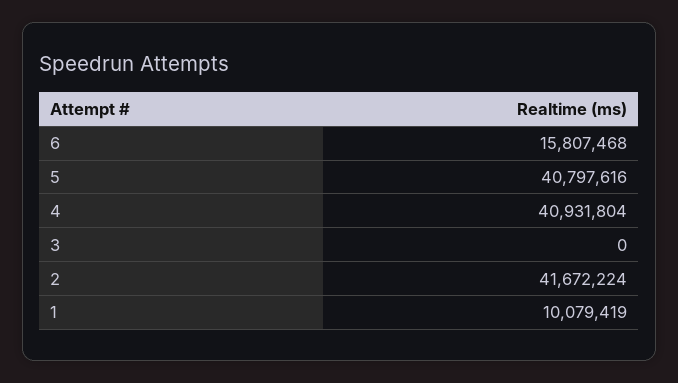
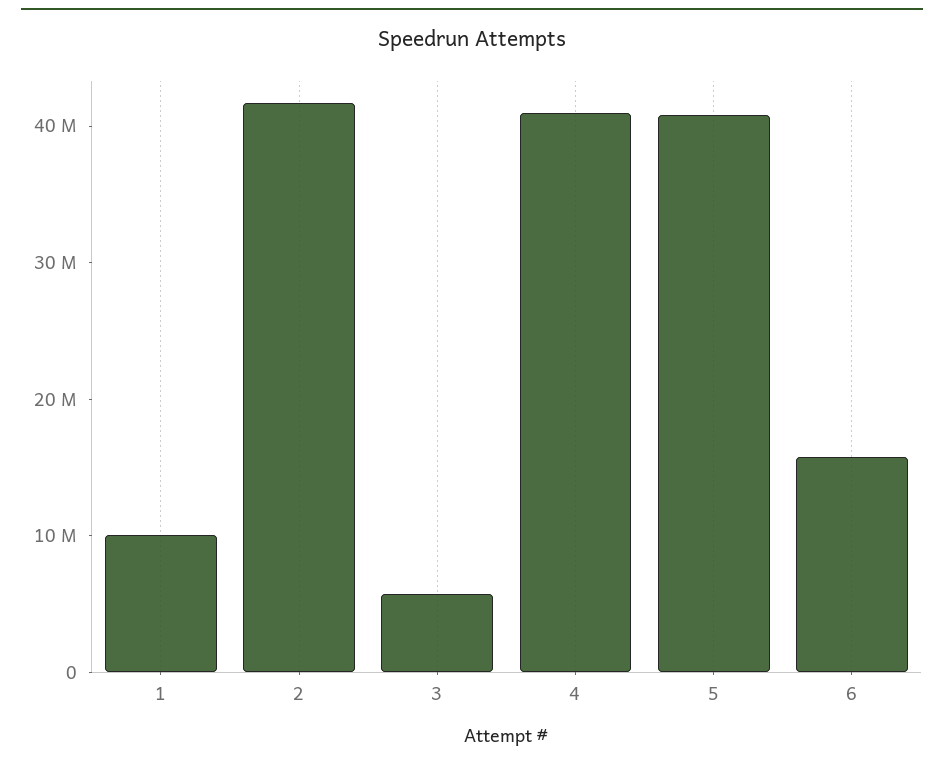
3: 0 -> 6000000

